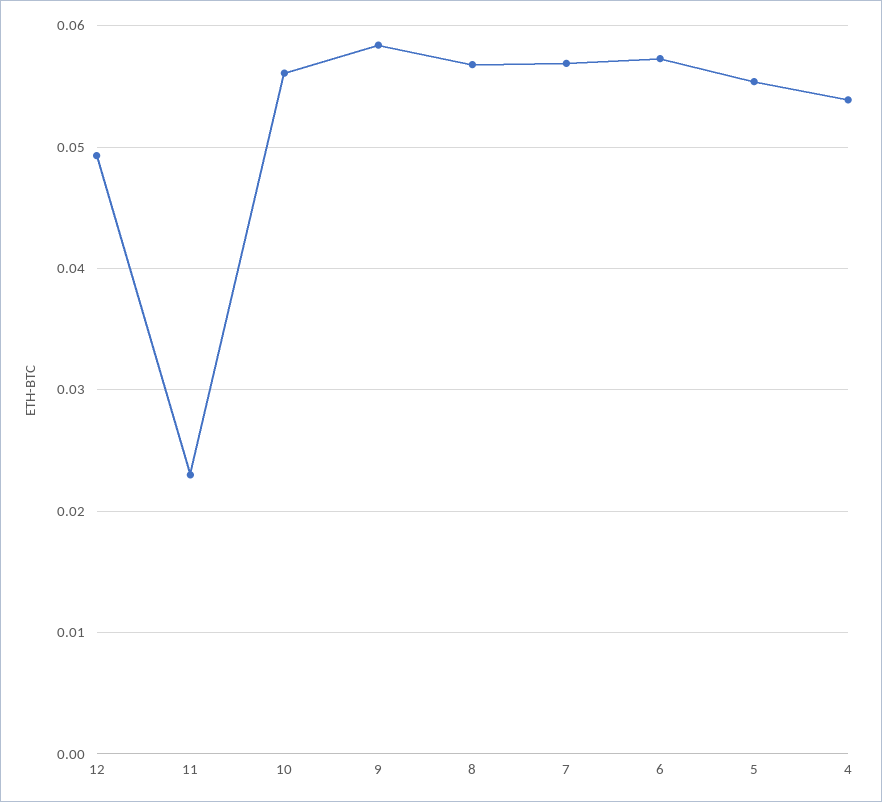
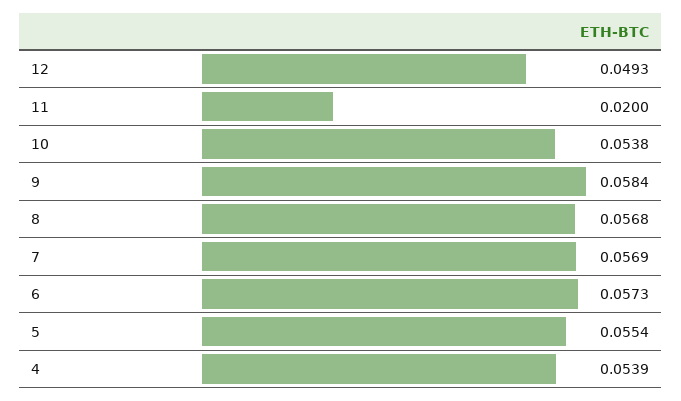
11: 0.023 -> 0.02
10: 0.056 -> 0.0538

